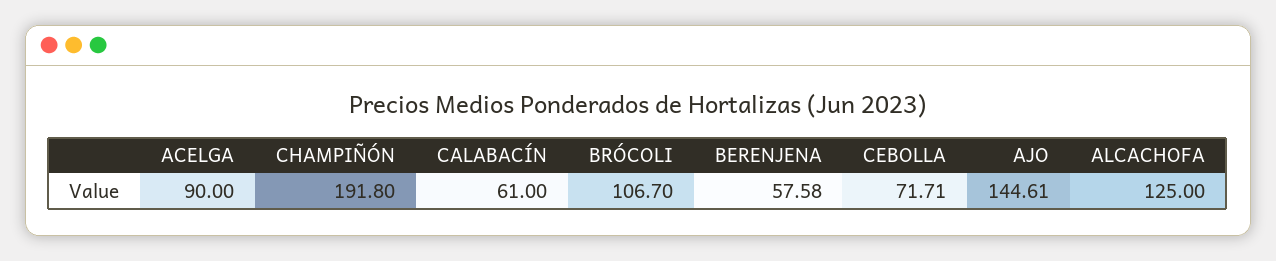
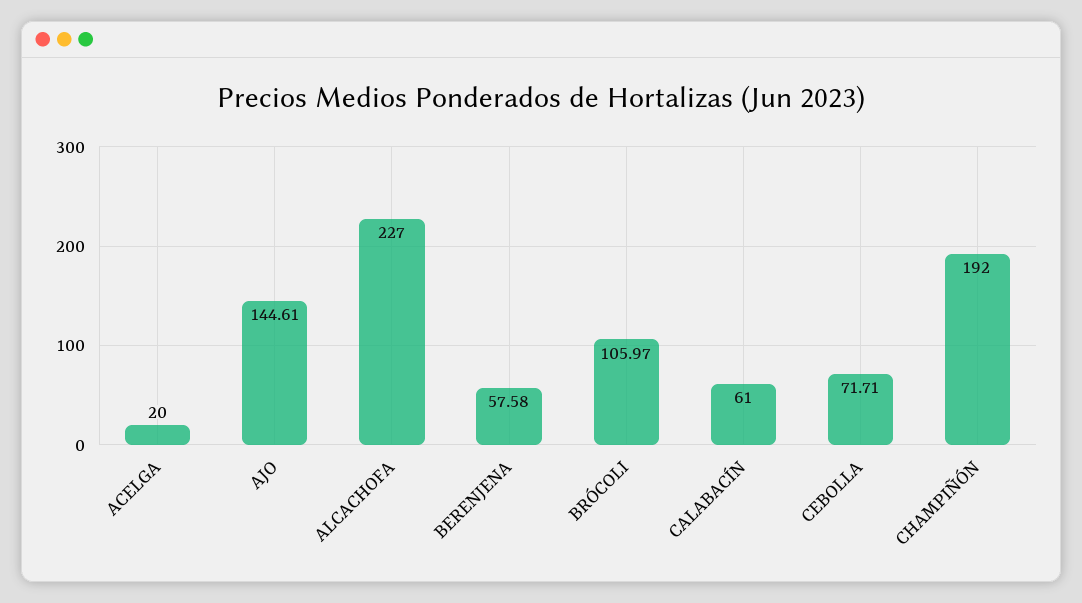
ACELGA: 90 -> 20
CHAMPIÑÓN: 191.8 -> 192
BRÓCOLI: 106.7 -> 105.97
ALCACHOFA: 125 -> 227

